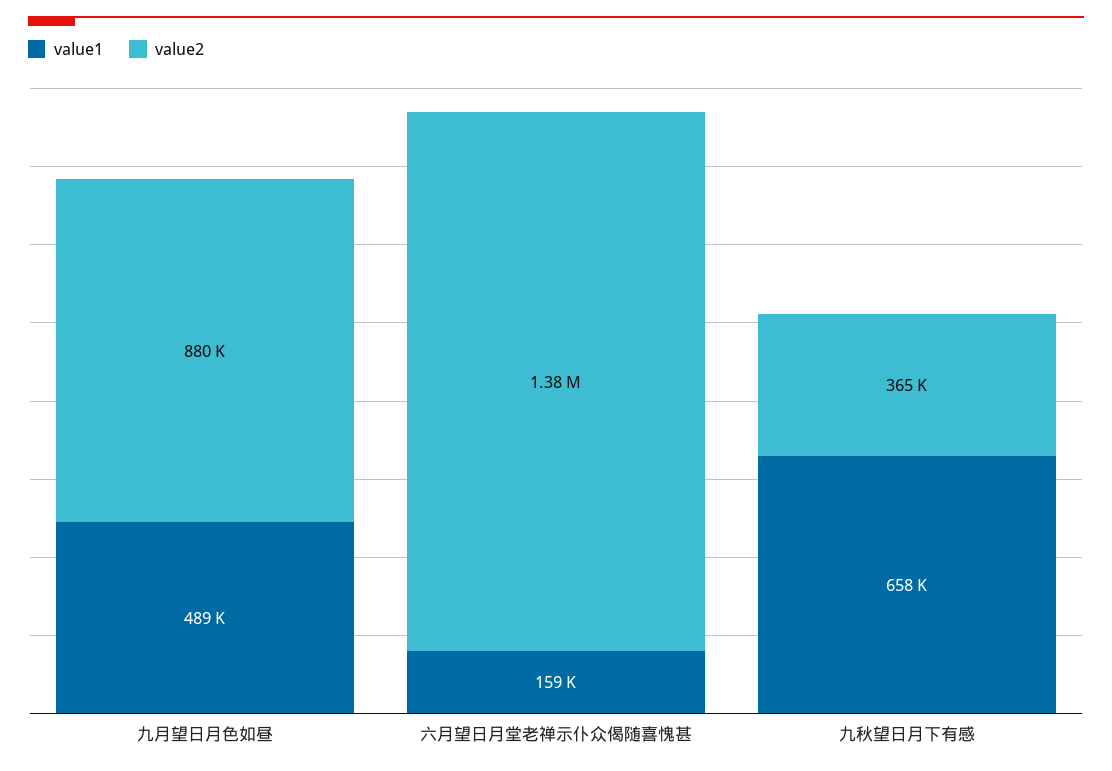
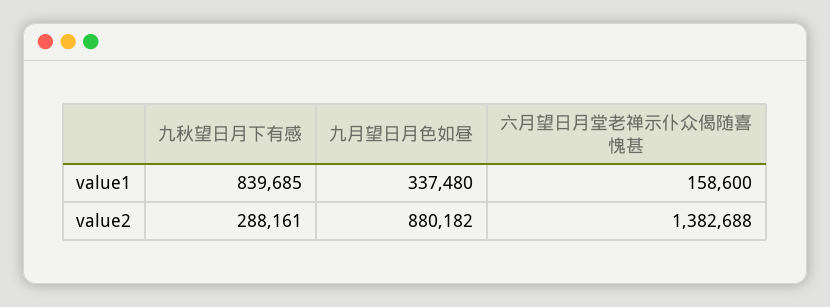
value1, 九月望日月色如昼: 489000 -> 337480
value1, 九秋望日月下有感: 658000 -> 839685
value2, 九秋望日月下有感: 365000 -> 288161

